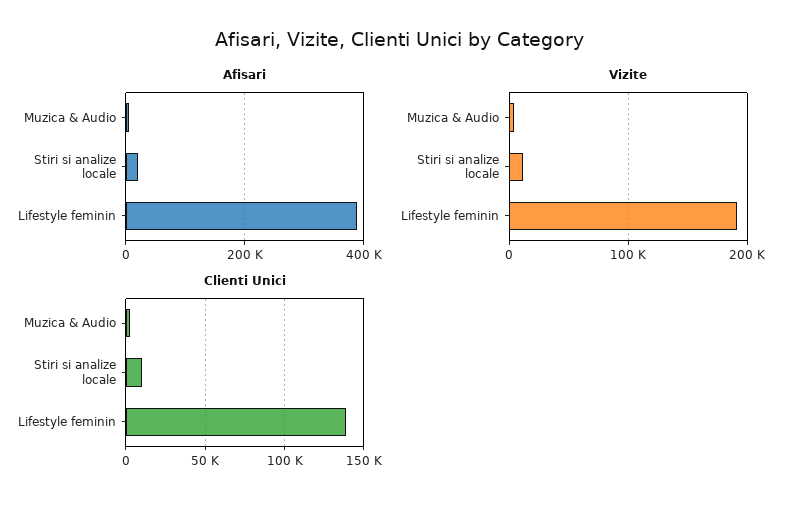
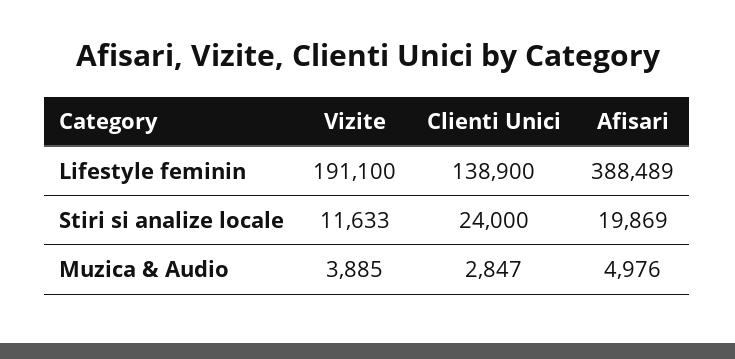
Clienti Unici, Stiri si analize locale: 10000 -> 24000

